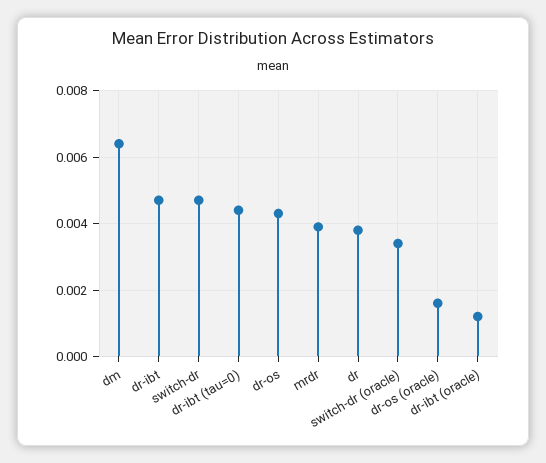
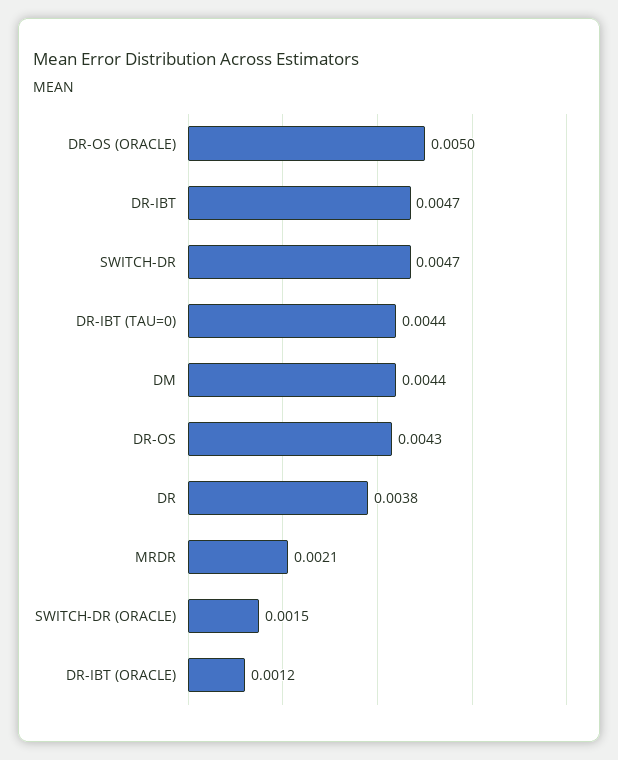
dm: 0.0065 -> 0.0044
mrdr: 0.004 -> 0.0021
switch-dr (oracle): 0.0035 -> 0.0015
dr-os (oracle): 0.0015 -> 0.005

